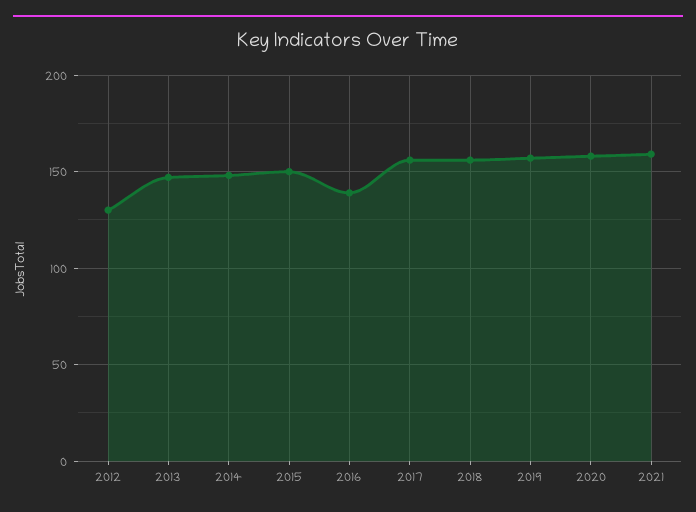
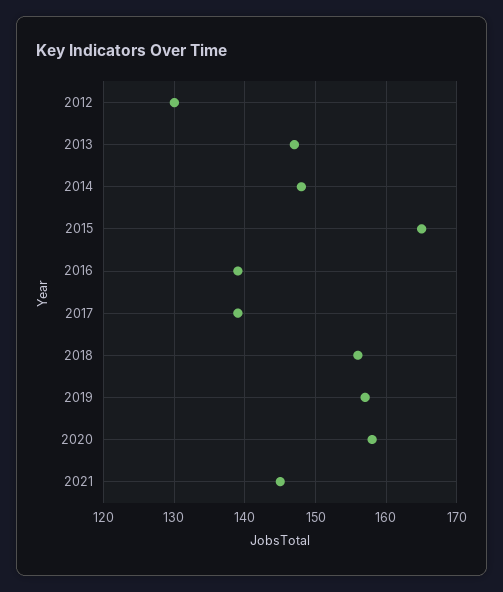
2015: 150 -> 165
2017: 155 -> 139
2021: 160 -> 145

